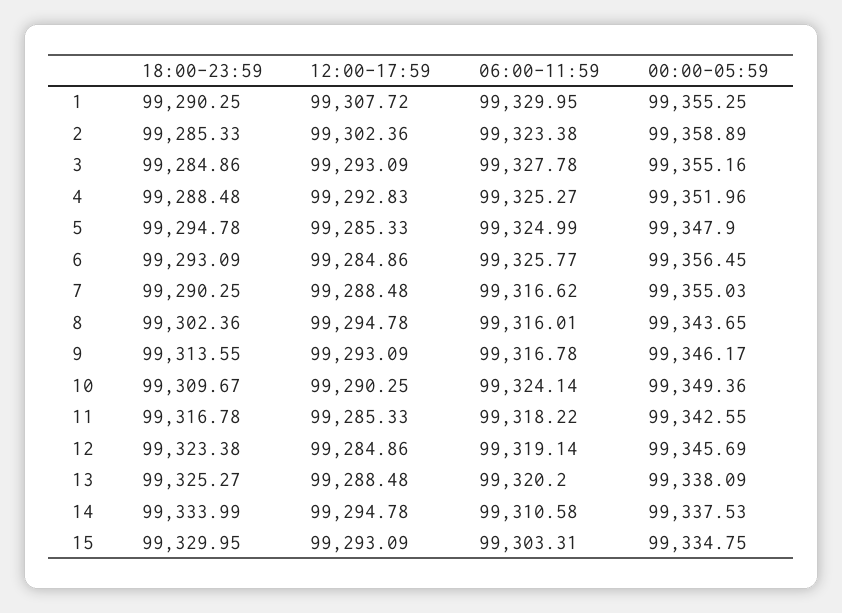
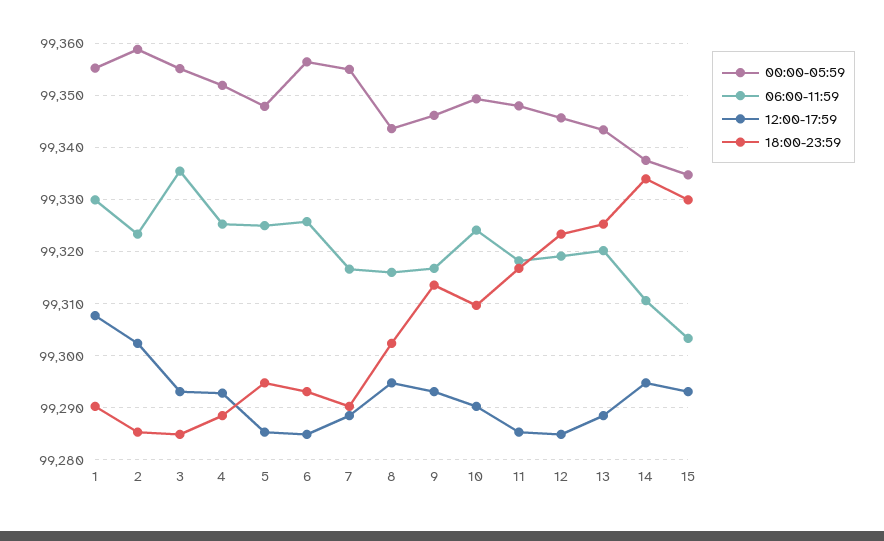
06:00-11:59, 3: 99327.78 -> 99336
00:00-05:59, 11: 99342.55 -> 99348
00:00-05:59, 13: 99338.09 -> 99344

